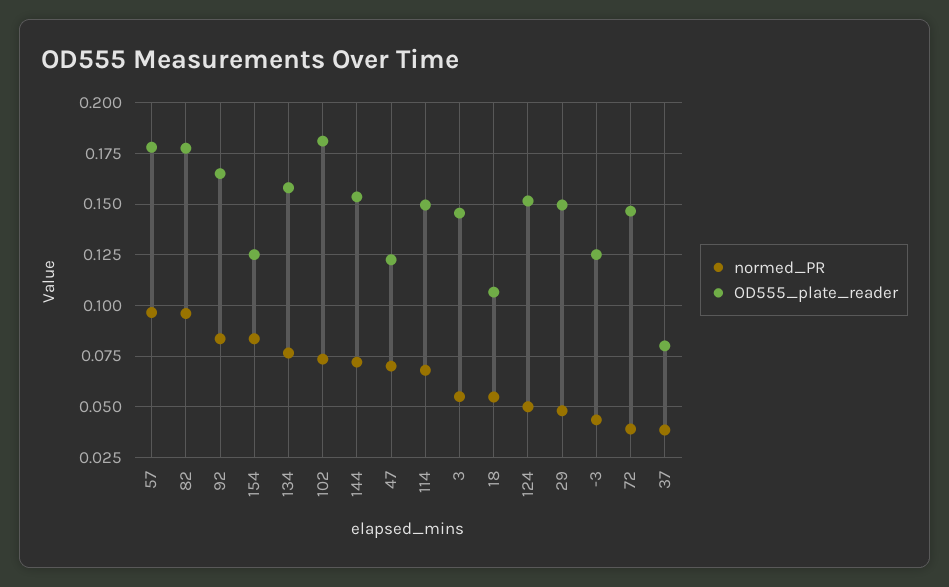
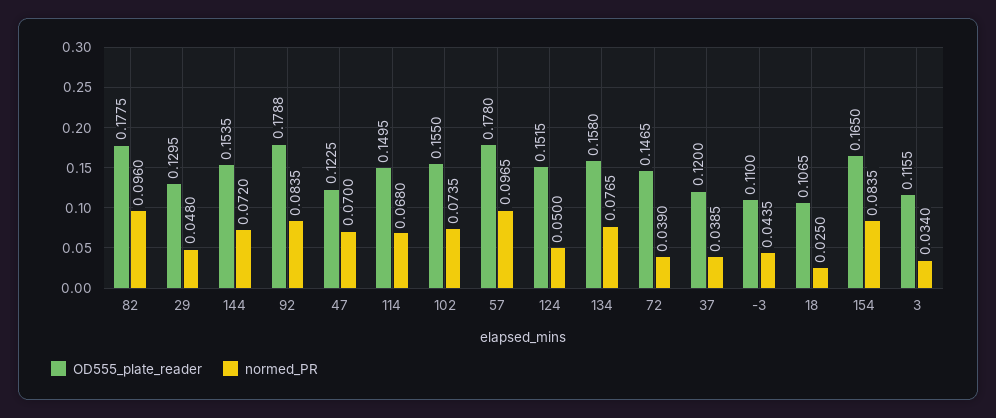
OD555_plate_reader, 92: 0.165 -> 0.1788
OD555_plate_reader, 154: 0.125 -> 0.165
OD555_plate_reader, 102: 0.18 -> 0.155
normed_PR, 3: 0.055 -> 0.034
OD555_plate_reader, 3: 0.145 -> 0.1155
normed_PR, 18: 0.055 -> 0.025
OD555_plate_reader, 29: 0.15 -> 0.1295
OD555_plate_reader, -3: 0.125 -> 0.11
OD555_plate_reader, 37: 0.08 -> 0.12

